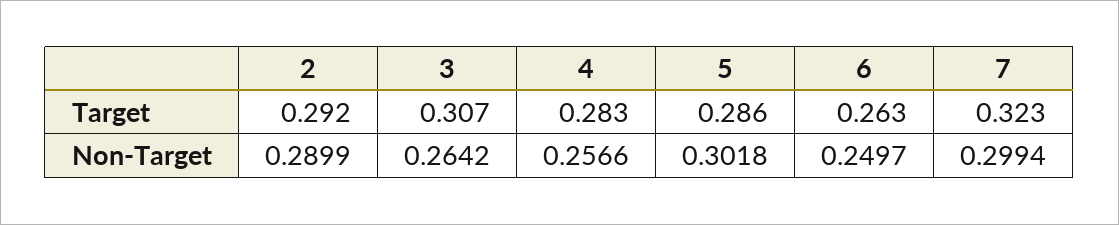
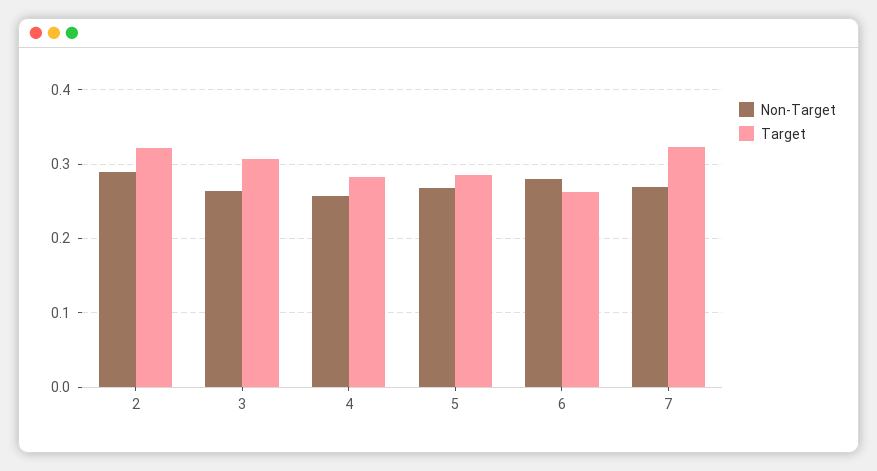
Target, 2: 0.292 -> 0.32
Non-Target, 5: 0.3018 -> 0.27
Non-Target, 6: 0.2497 -> 0.28
Non-Target, 7: 0.2994 -> 0.27

